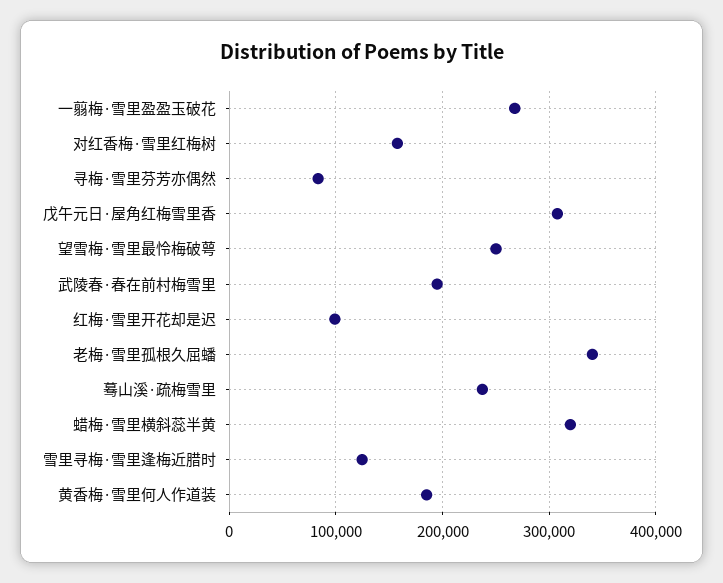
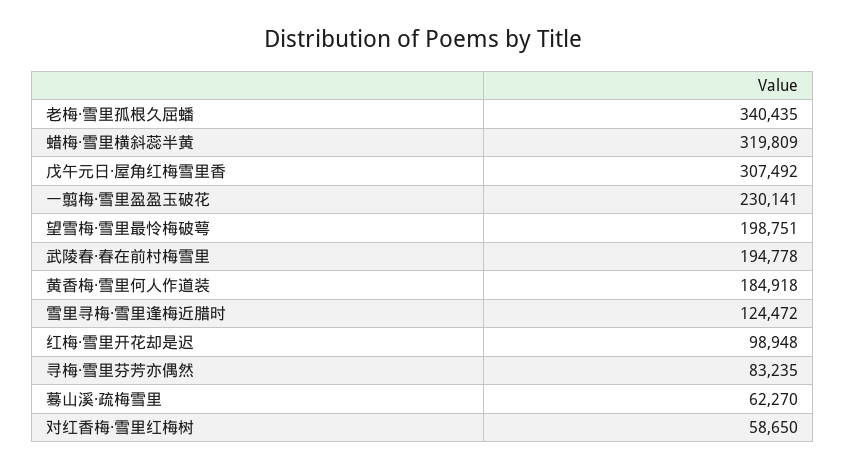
一翦梅·雪里盈盈玉破花: 270000 -> 230141
对红香梅·雪里红梅树: 160000 -> 58650
望雪梅·雪里最怜梅破萼: 250000 -> 198751
蓦山溪·疏梅雪里: 240000 -> 62270

